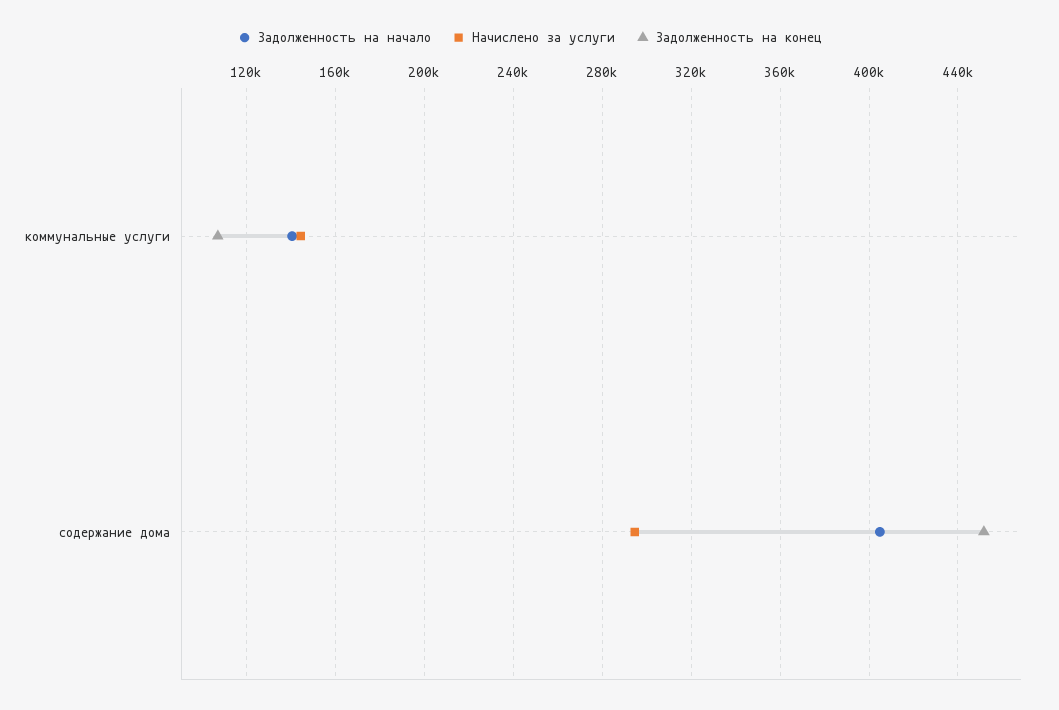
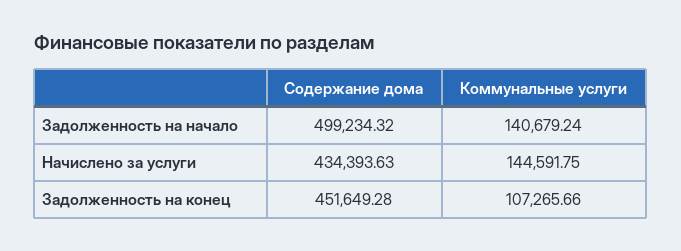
Задолженность на начало, содержание дома: 405000 -> 499234.32
Начислено за услуги, содержание дома: 295000 -> 434393.63

